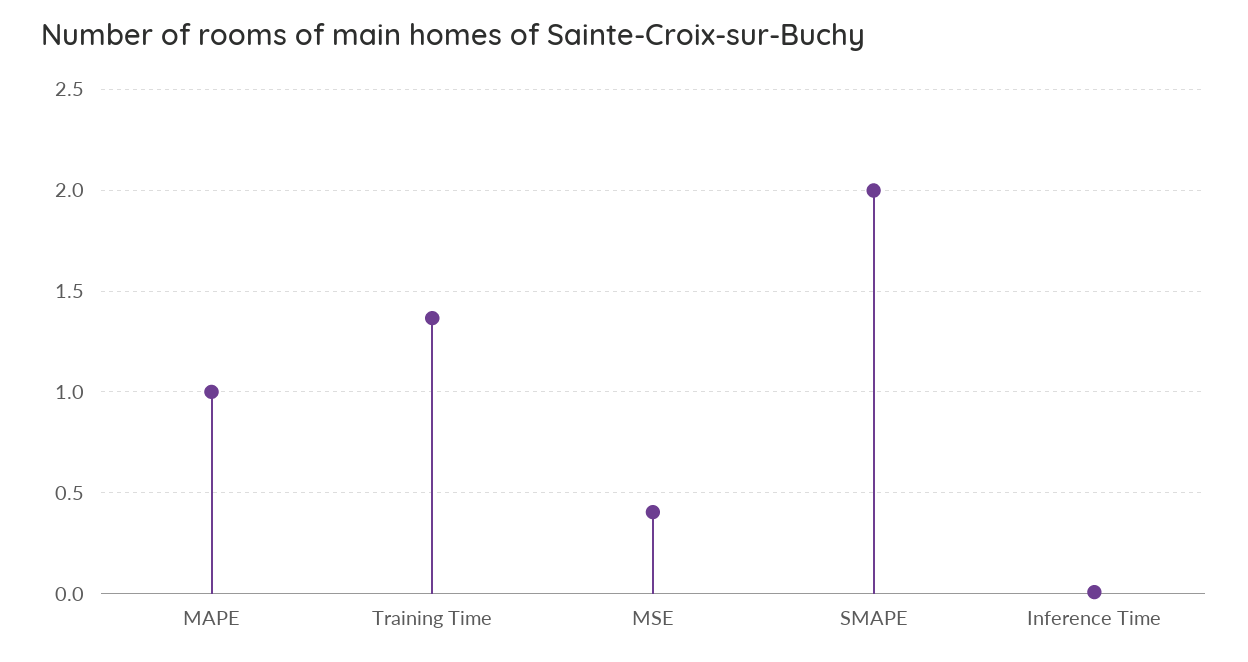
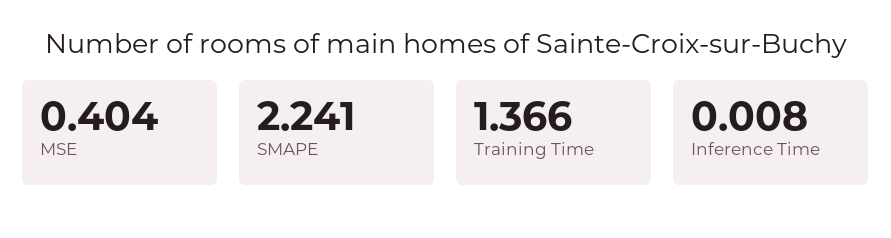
MAPE: 1 -> none
SMAPE: 2 -> 2.241

